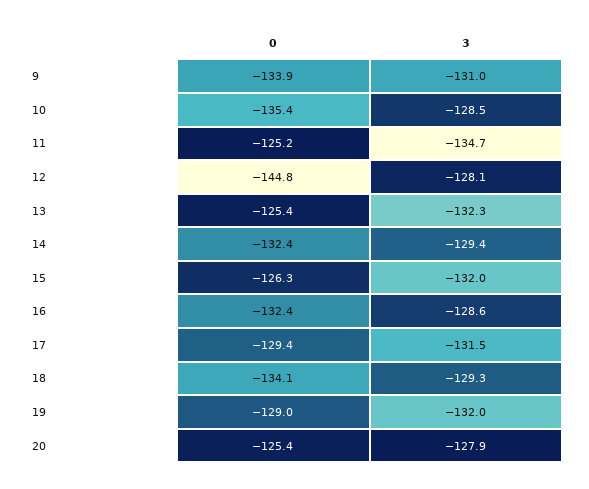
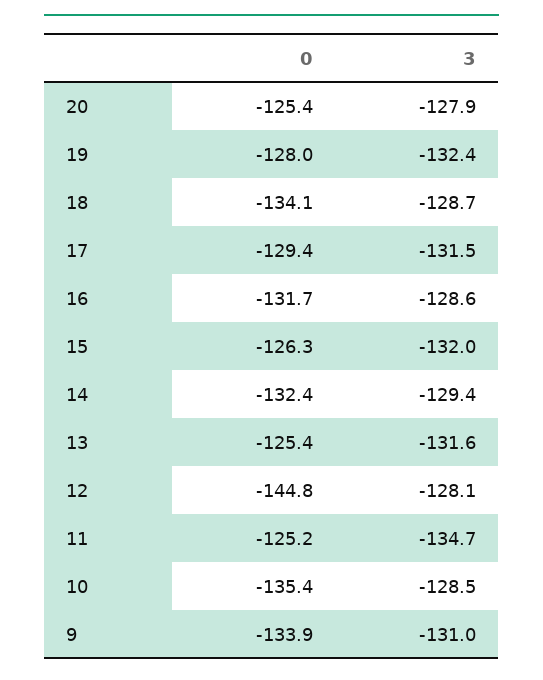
3, 13: -132.3 -> -131.6
0, 16: -132.4 -> -131.7
3, 18: -129.3 -> -128.7
0, 19: -129 -> -128
3, 19: -132 -> -132.4

